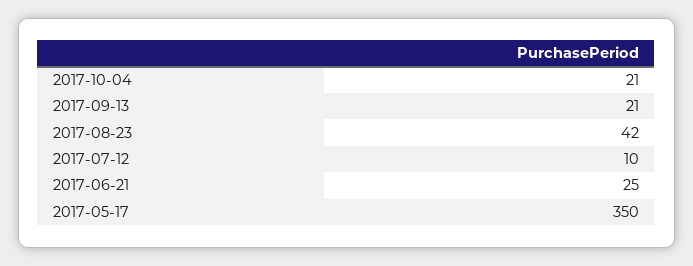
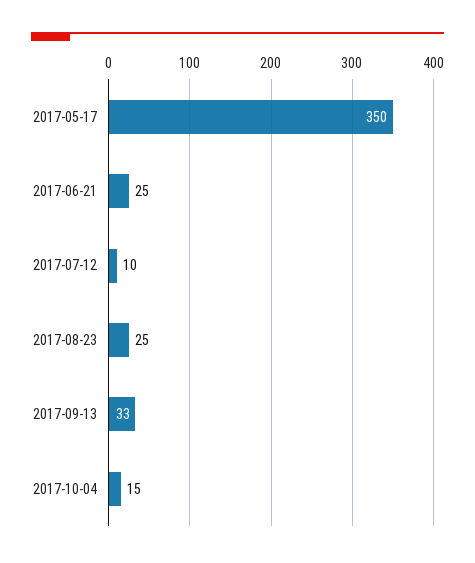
2017-10-04: 21 -> 15
2017-09-13: 21 -> 33
2017-08-23: 42 -> 25

